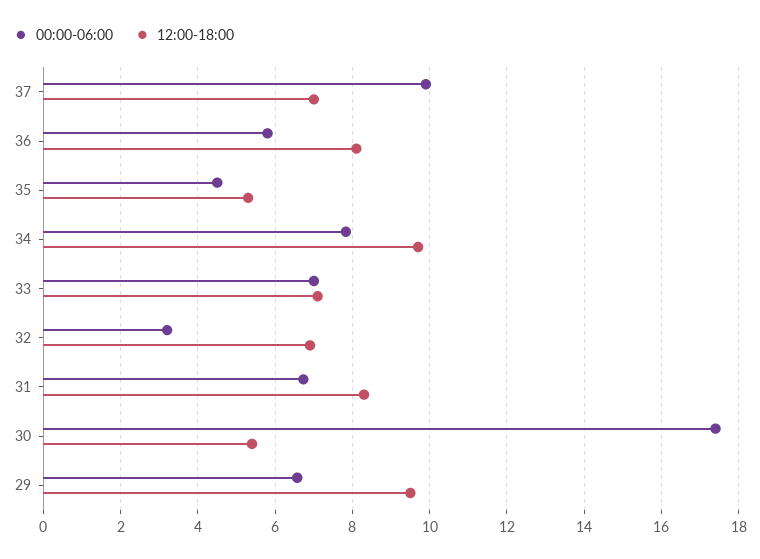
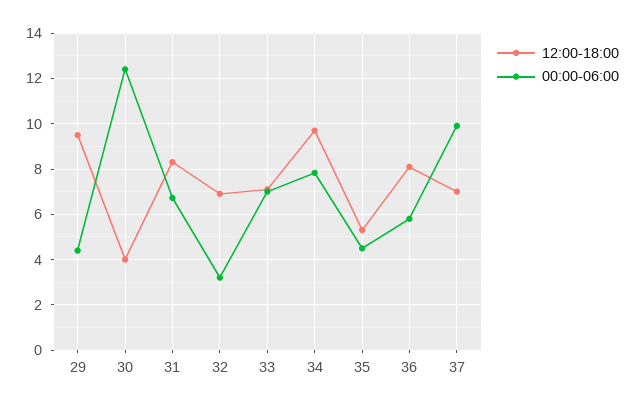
00:00-06:00, 30: 17.4 -> 12.5
12:00-18:00, 30: 5.4 -> 4
00:00-06:00, 29: 6.6 -> 4.5

